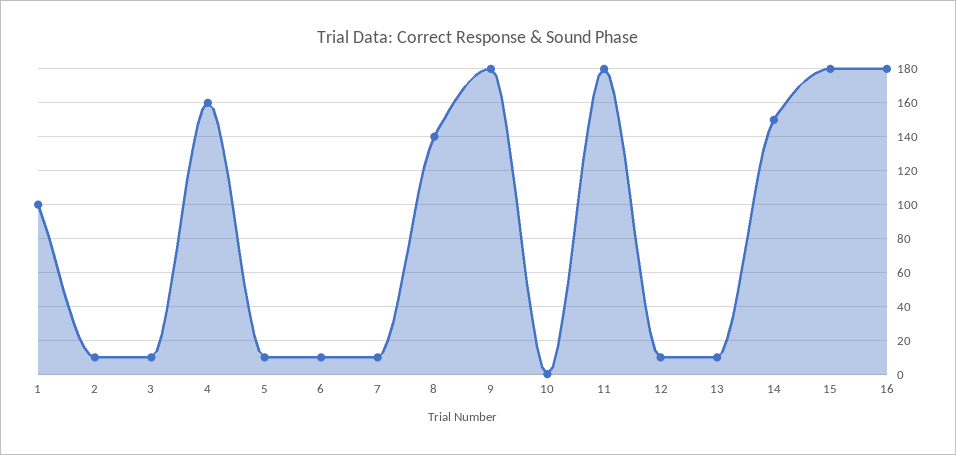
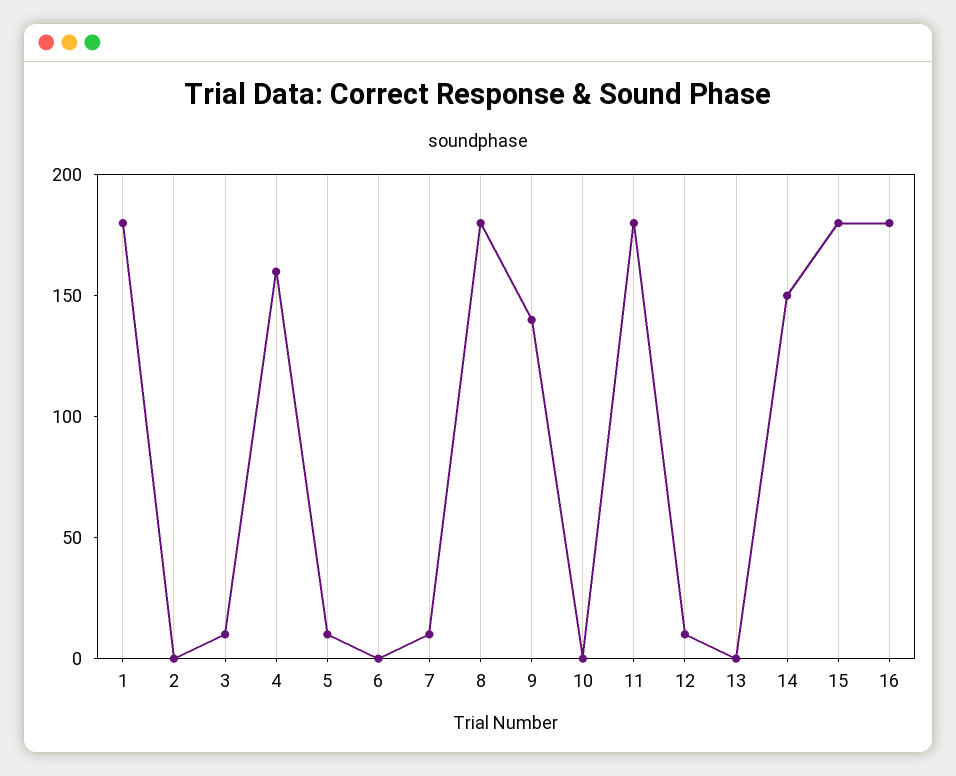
1: 100 -> 180
2: 10 -> 0
6: 10 -> 0
8: 140 -> 180
9: 180 -> 140
13: 10 -> 0

